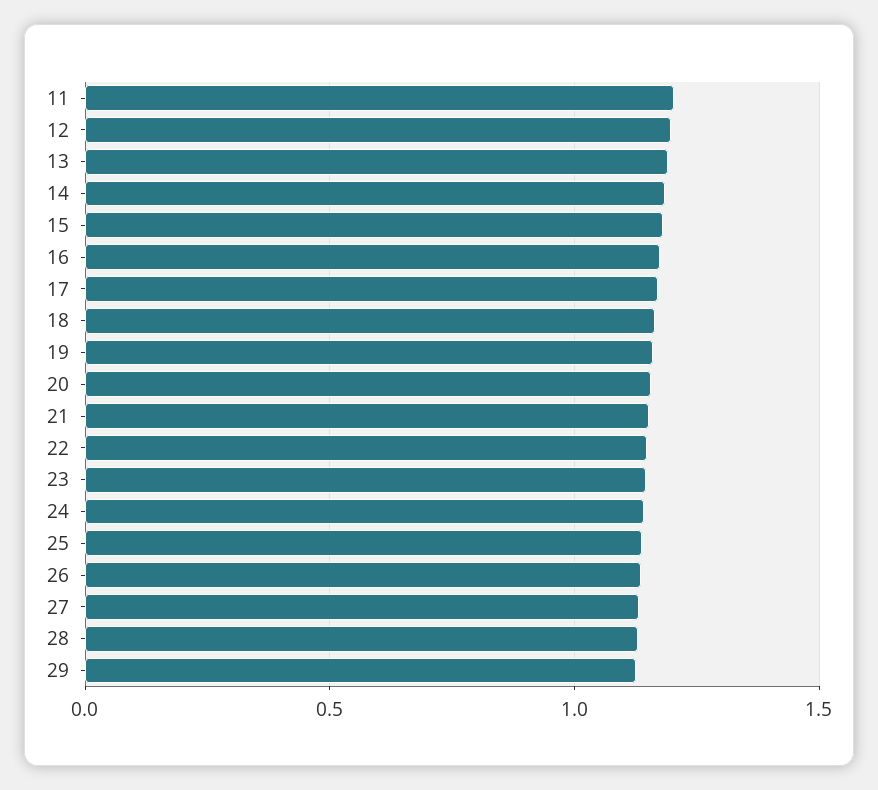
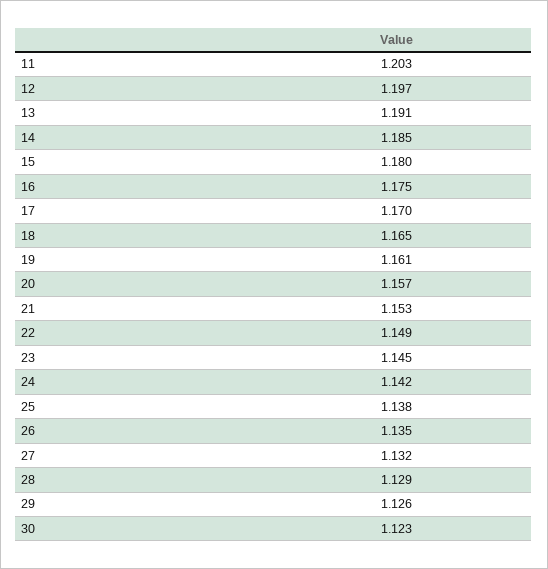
30: none -> 1.123

